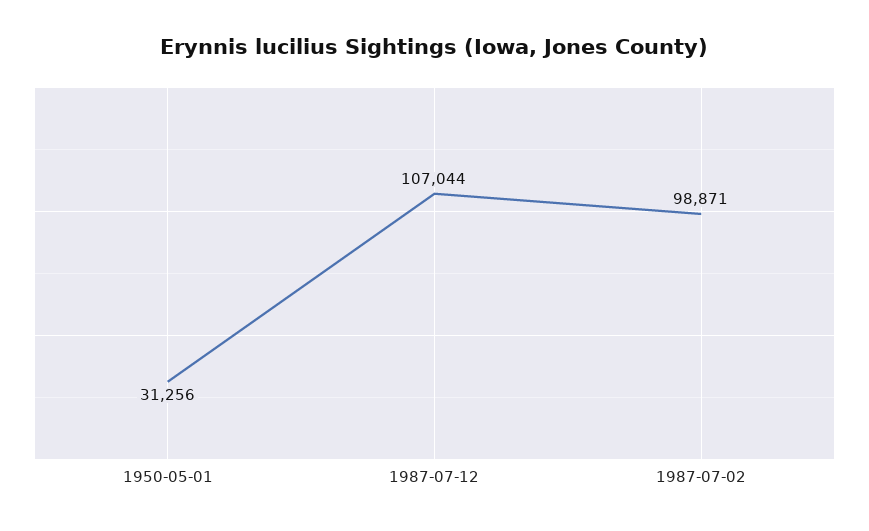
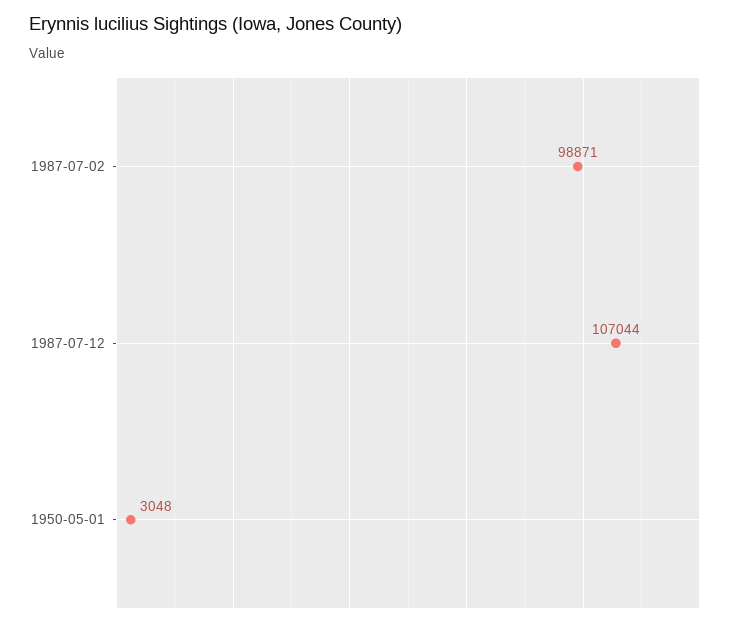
1950-05-01: 31256 -> 3048

